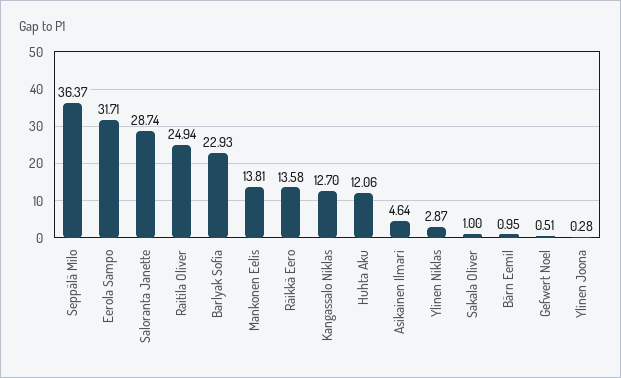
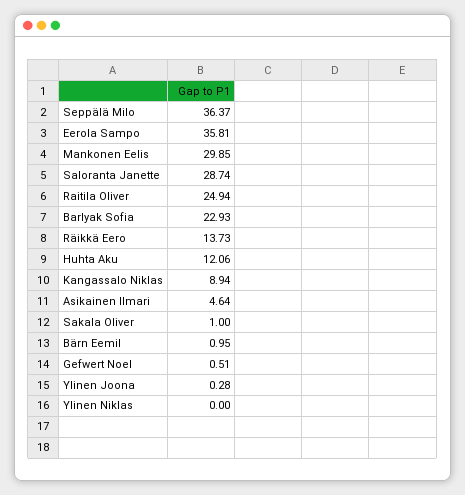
Eerola Sampo: 31.71 -> 35.81
Mankonen Eelis: 13.81 -> 29.85
Räikkä Eero: 13.58 -> 13.73
Kangassalo Niklas: 12.7 -> 8.94
Ylinen Niklas: 2.87 -> 0

